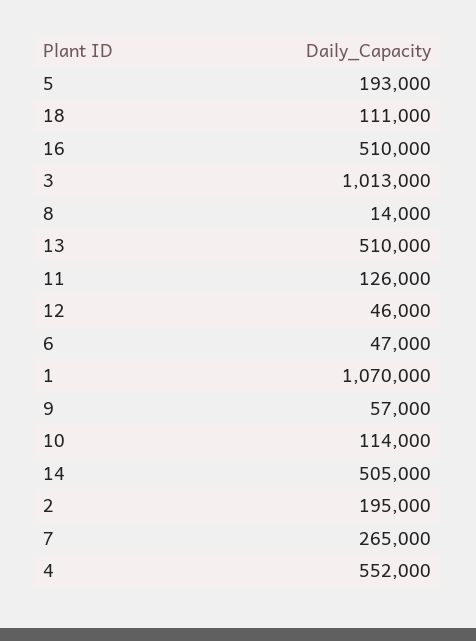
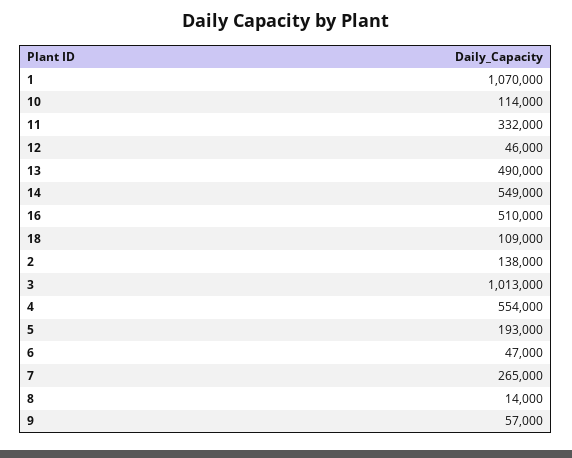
18: 111000 -> 109000
13: 510000 -> 490000
11: 126000 -> 332000
14: 505000 -> 549000
2: 195000 -> 138000
4: 552000 -> 554000

